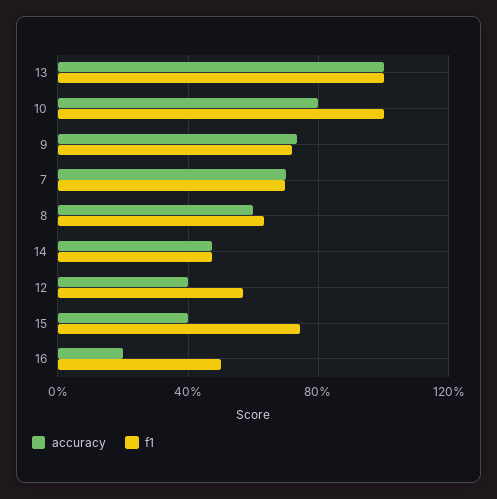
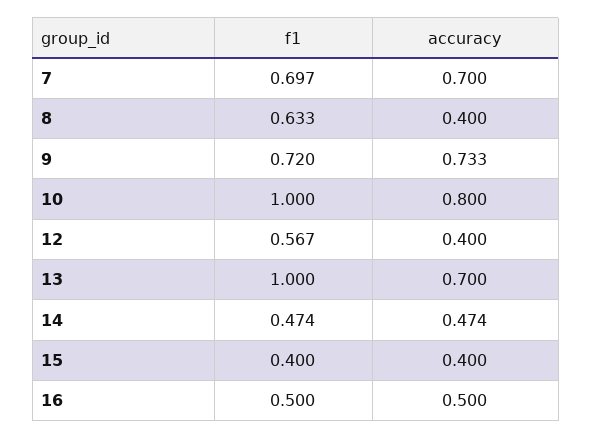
accuracy, 13: 1 -> 0.7
accuracy, 8: 0.6 -> 0.4
f1, 15: 0.75 -> 0.4
accuracy, 16: 0.2 -> 0.5

